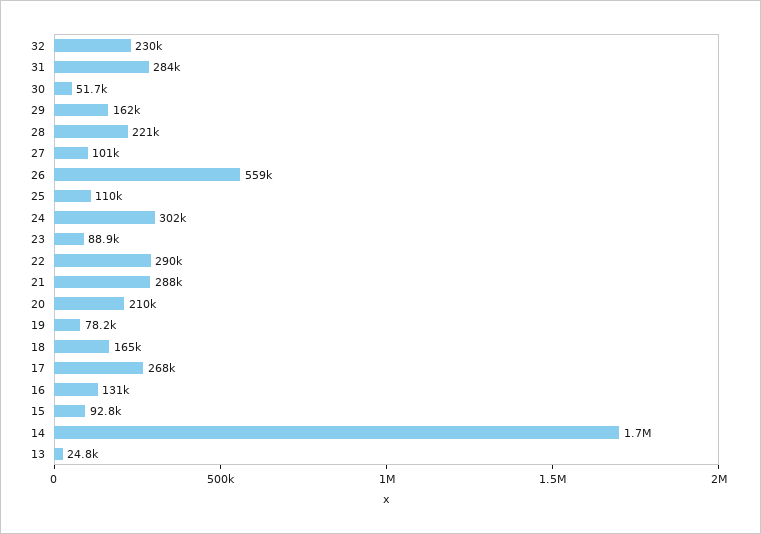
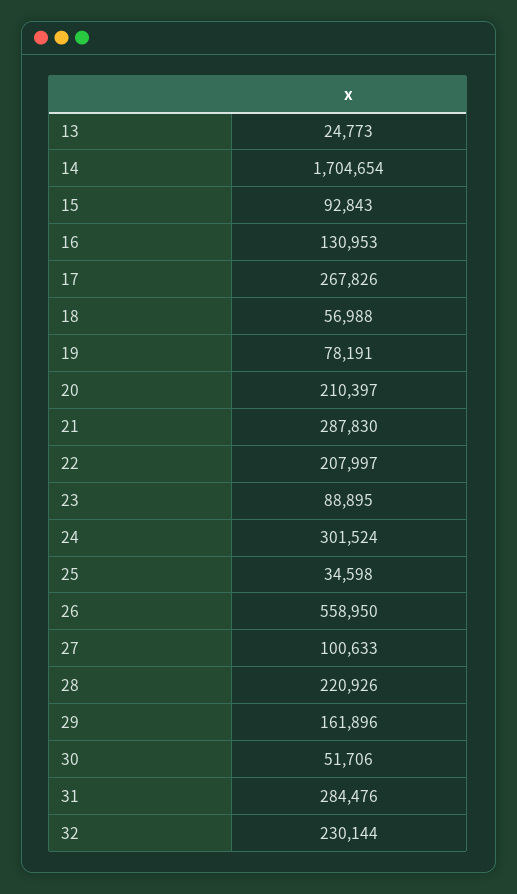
25: 110000 -> 34598
22: 290000 -> 207997
18: 165000 -> 56988

